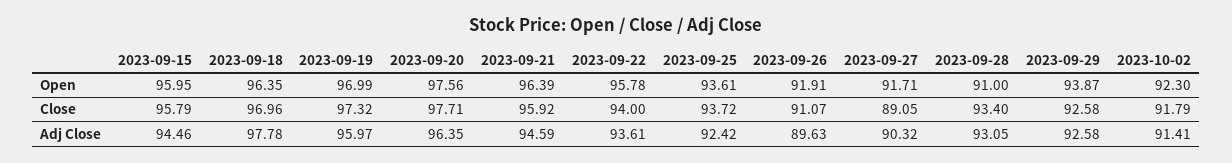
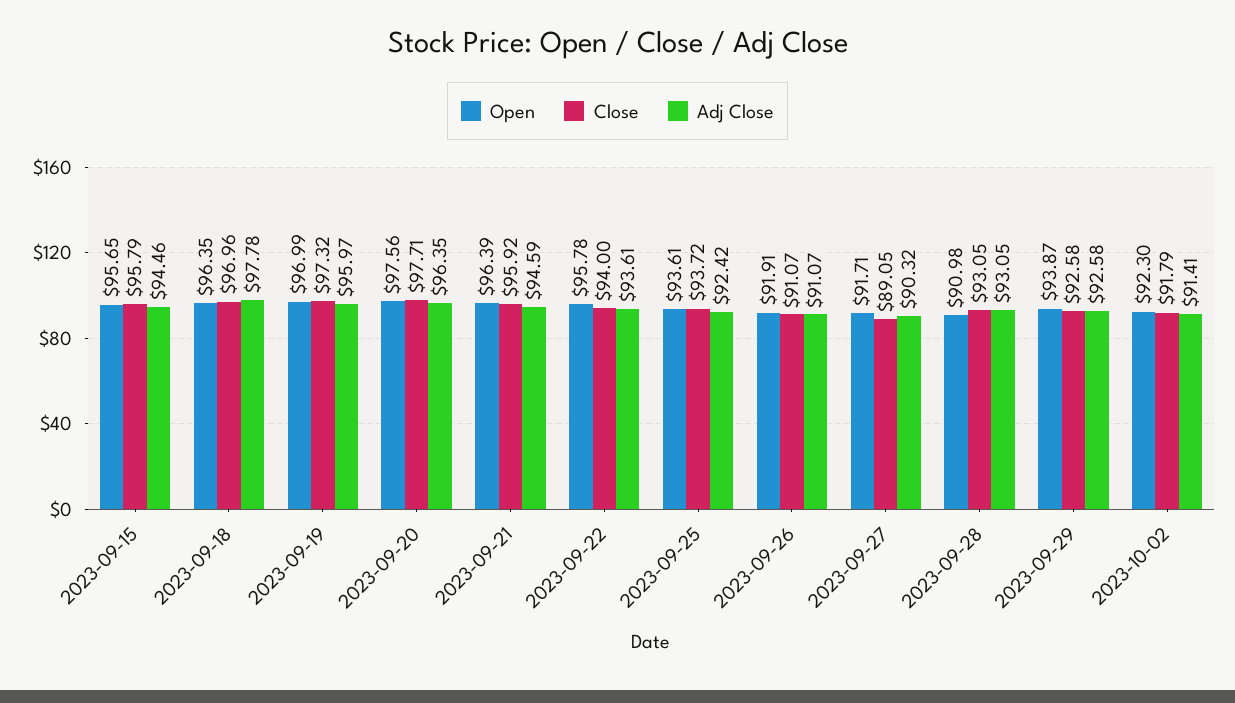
Open, 2023-09-15: 95.95 -> 95.65
Open, 2023-09-28: 91 -> 90.98
Close, 2023-09-28: 93.4 -> 93.05
Adj Close, 2023-09-26: 89.63 -> 91.07

